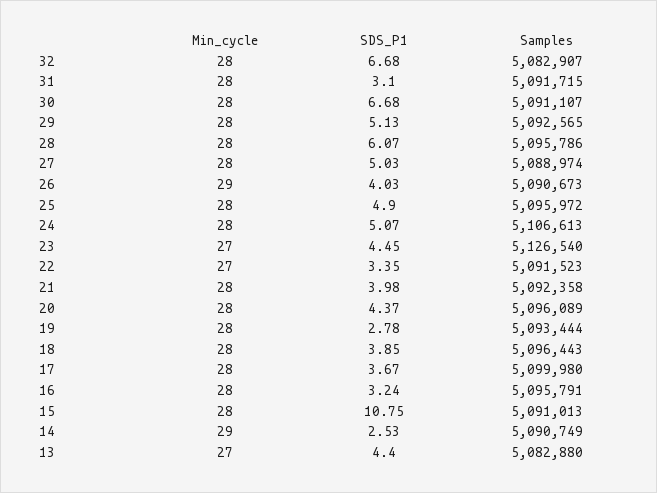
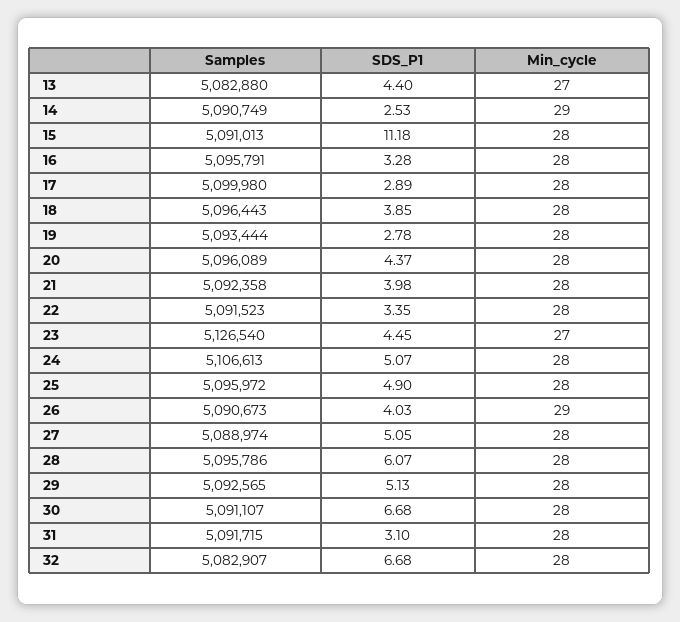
SDS_P1, 27: 5.03 -> 5.05
Min_cycle, 22: 27 -> 28
SDS_P1, 17: 3.67 -> 2.89
SDS_P1, 16: 3.24 -> 3.28
SDS_P1, 15: 10.75 -> 11.18

